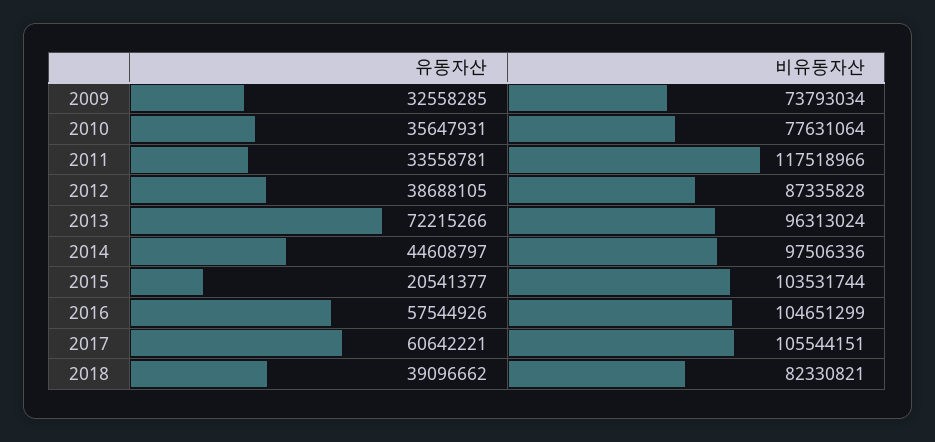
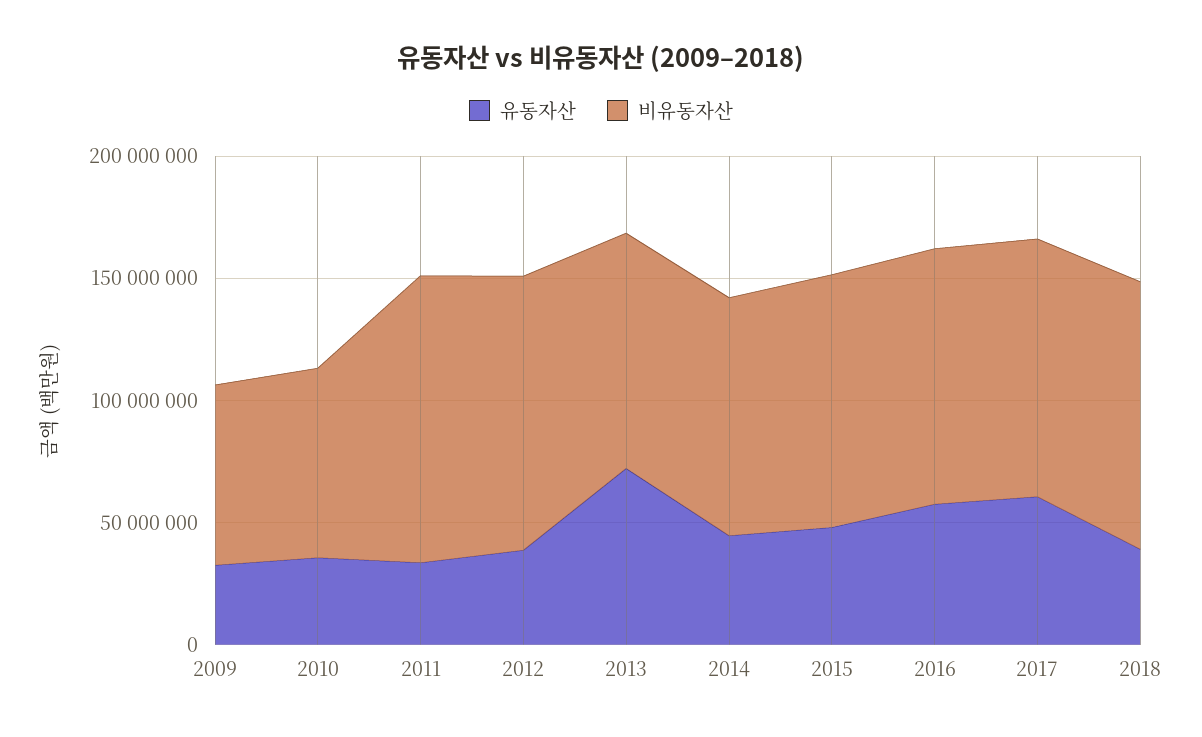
비유동자산, 2012: 87335828 -> 110000000
유동자산, 2015: 20541377 -> 50000000
비유동자산, 2018: 82330821 -> 110000000

